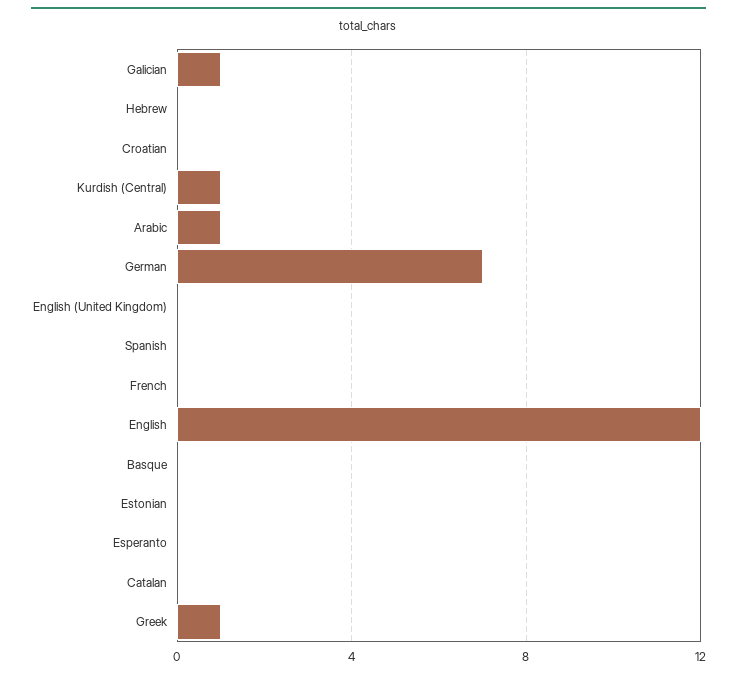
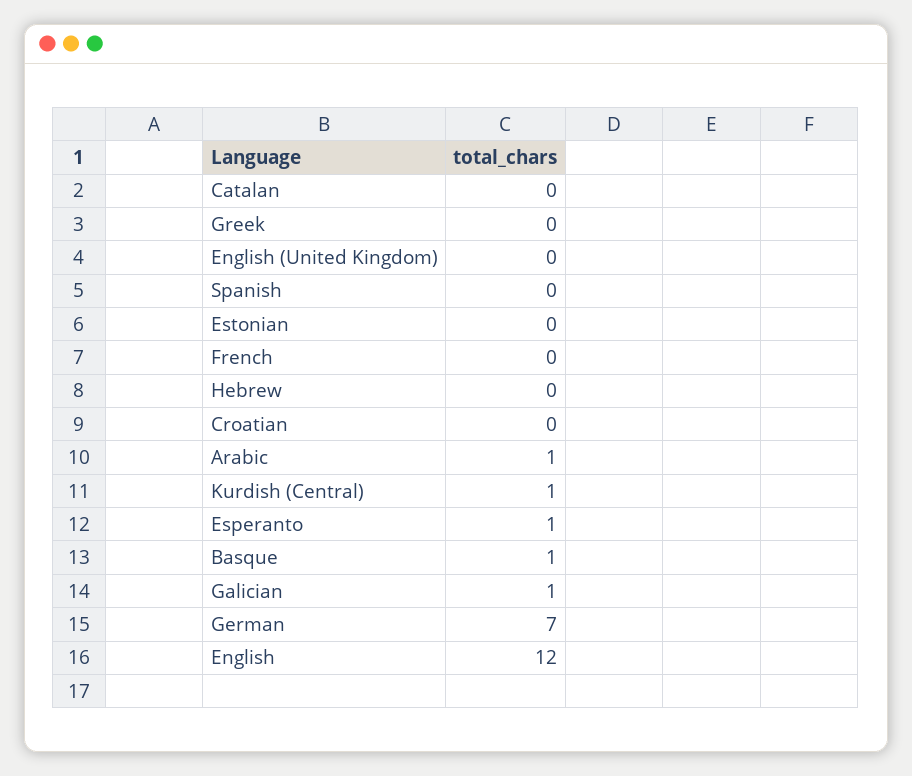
Basque: 0 -> 1
Esperanto: 0 -> 1
Greek: 1 -> 0

